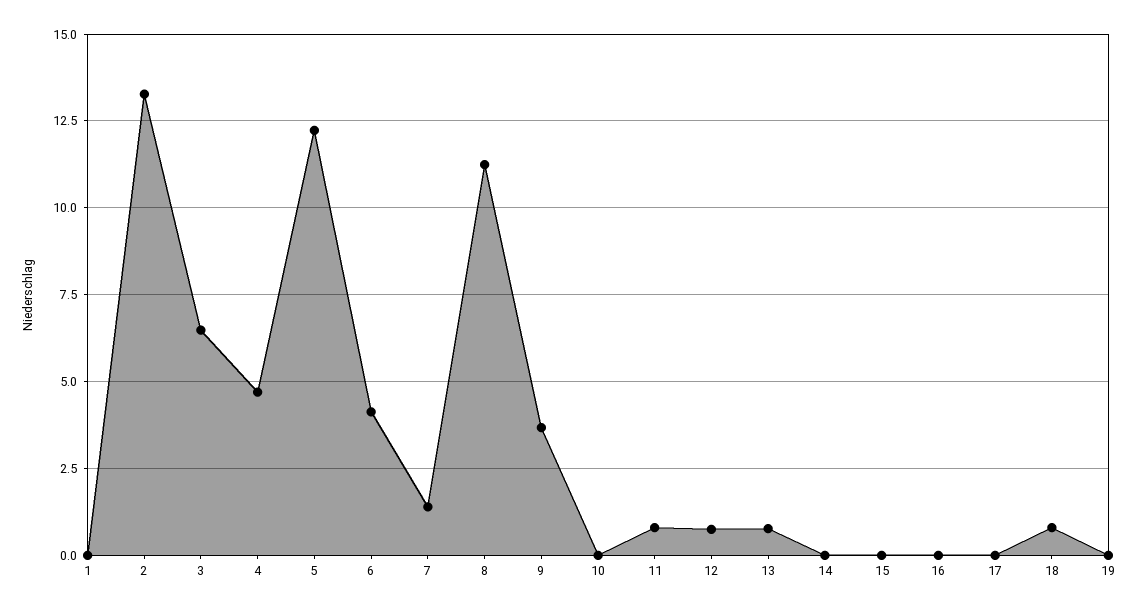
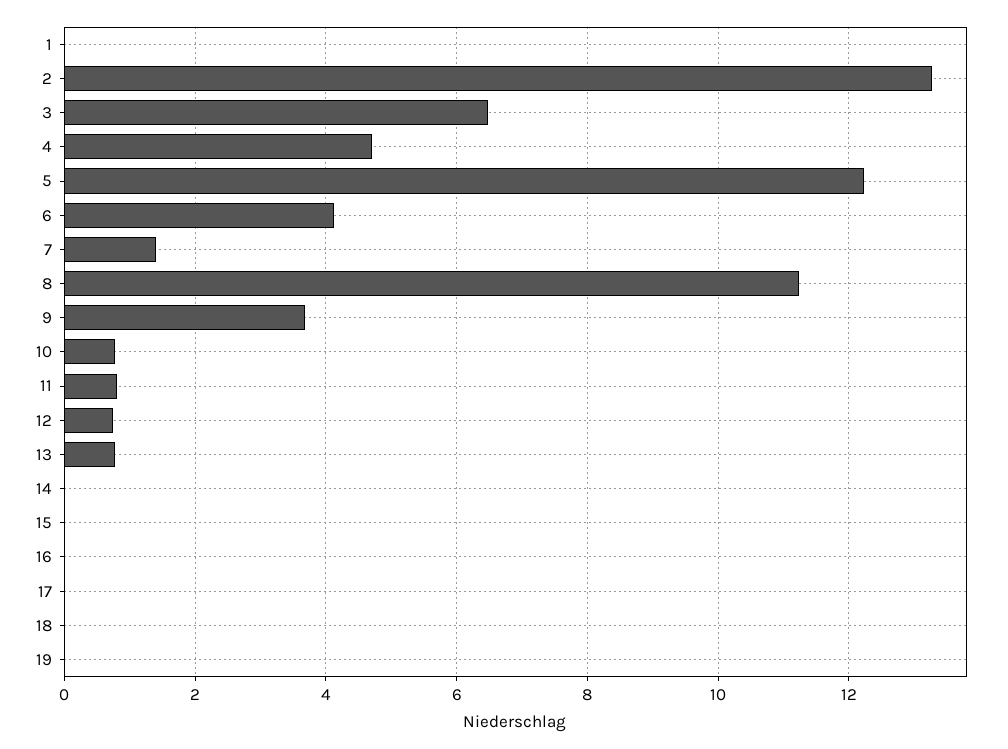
10: 0 -> 0.8
18: 0.75 -> 0

